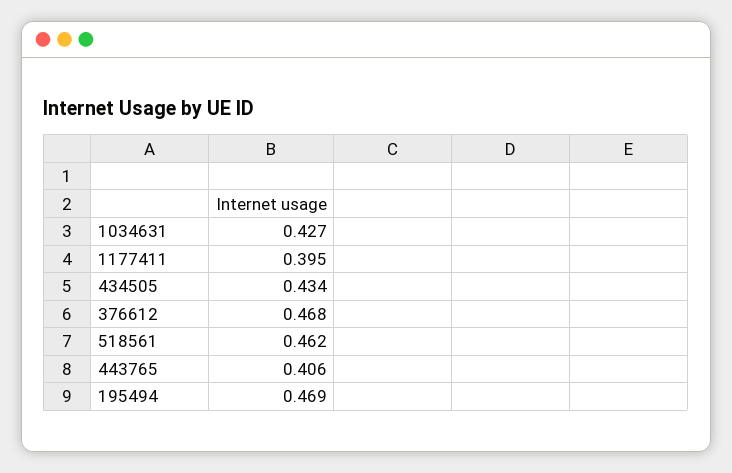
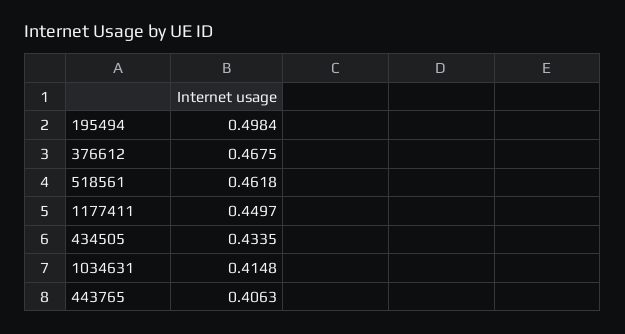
1034631: 0.427 -> 0.4148
1177411: 0.395 -> 0.4497
195494: 0.469 -> 0.4984

